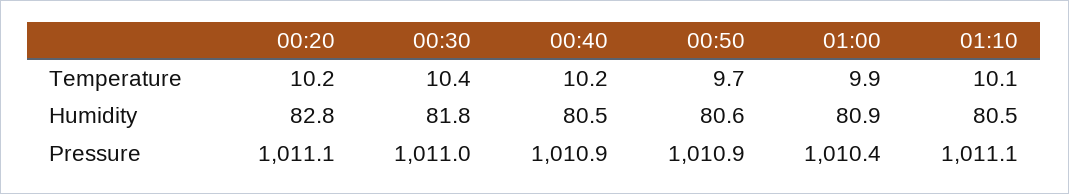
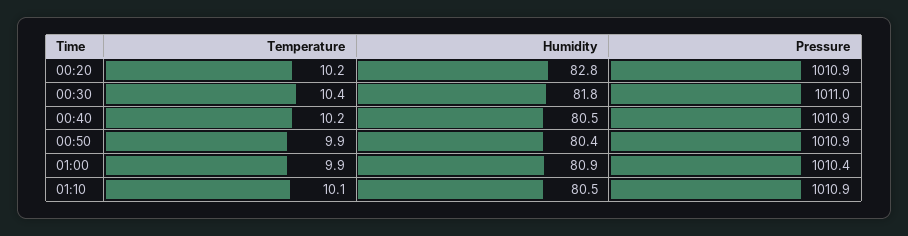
00:50, Temperature: 9.7 -> 9.9
00:50, Humidity: 80.6 -> 80.4
00:20, Pressure: 1011.1 -> 1010.9
01:10, Pressure: 1011.1 -> 1010.9

